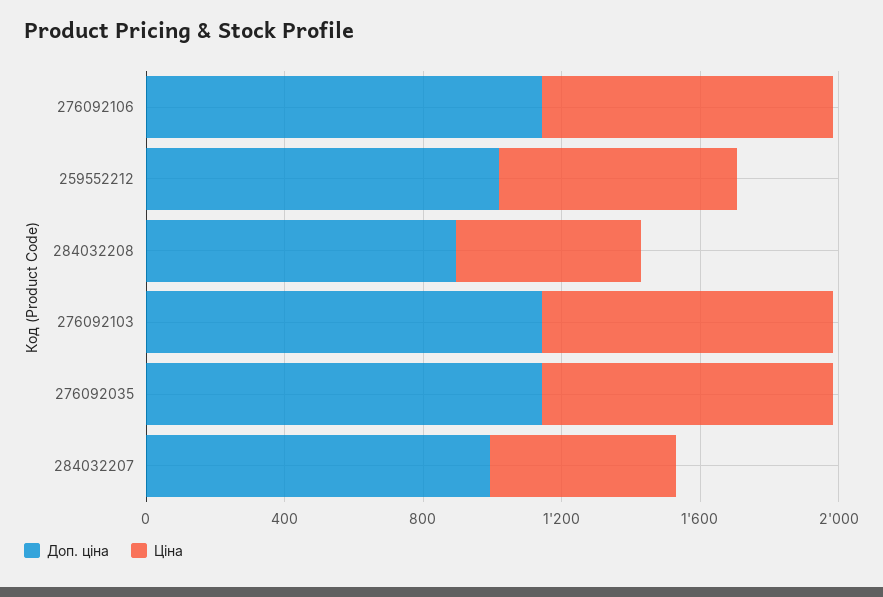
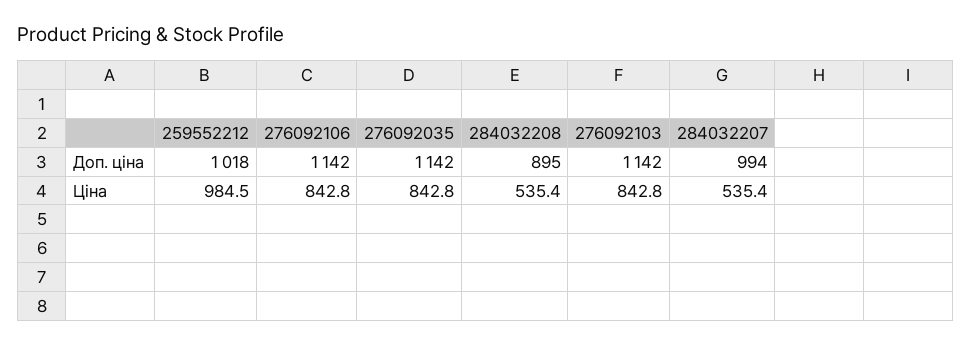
Ціна, 259552212: 700 -> 984.5

